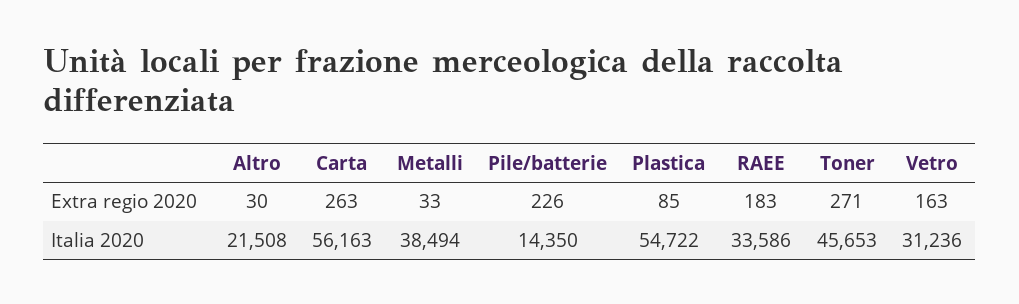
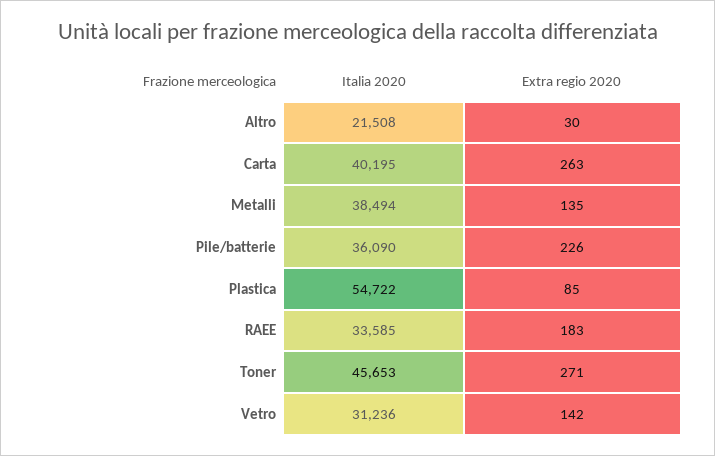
Metalli, Extra regio 2020: 33 -> 135
Vetro, Extra regio 2020: 163 -> 142
Carta, Italia 2020: 56163 -> 40195
Pile/batterie, Italia 2020: 14350 -> 36090
RAEE, Italia 2020: 33586 -> 33585

